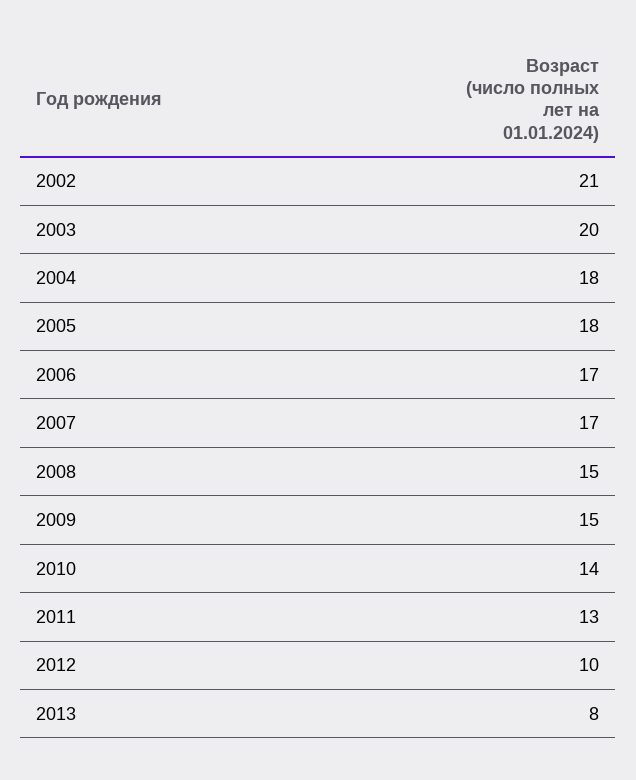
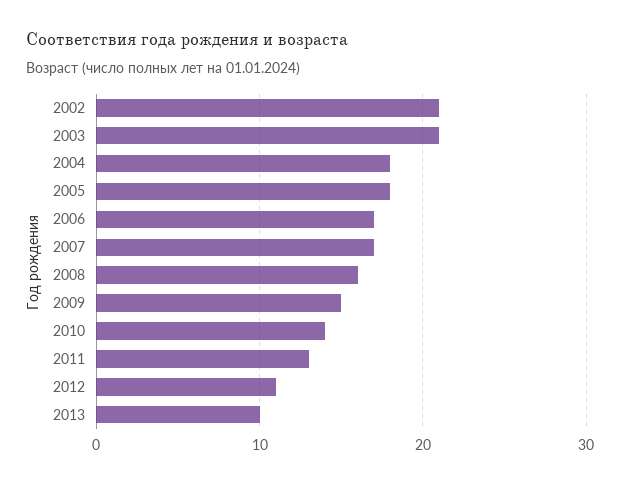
2003: 20 -> 21
2008: 15 -> 16
2012: 10 -> 11
2013: 8 -> 10

